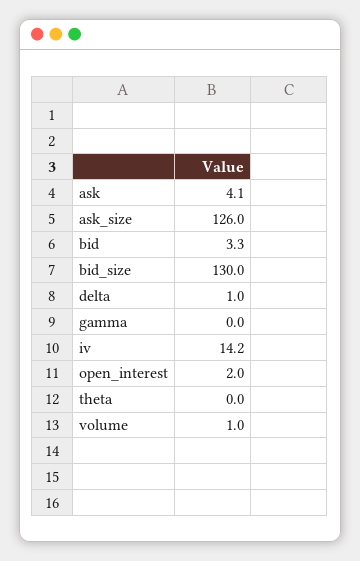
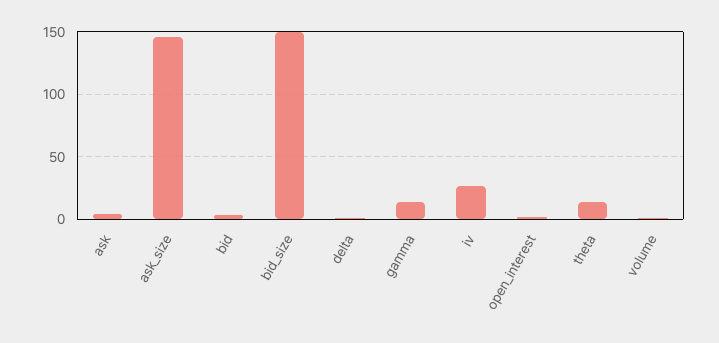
ask_size: 126 -> 145
bid_size: 130 -> 150
gamma: 0 -> 15
iv: 14.2 -> 25
theta: 0 -> 15

